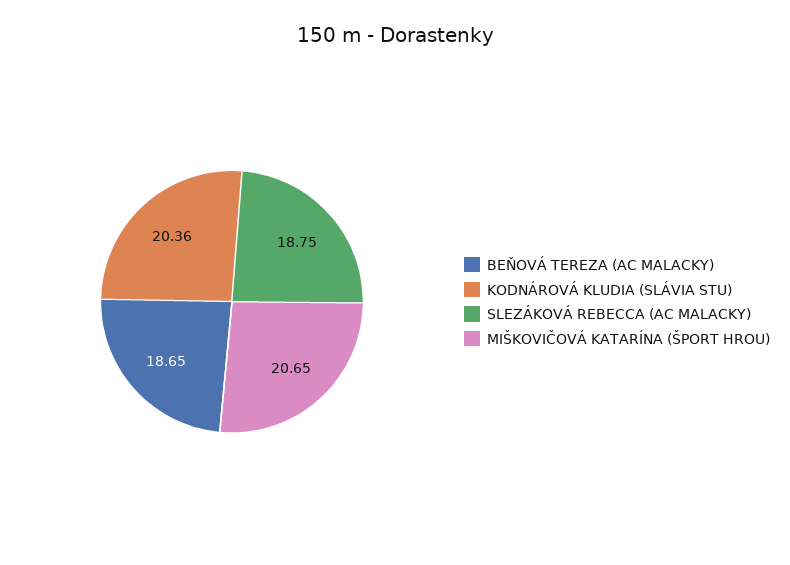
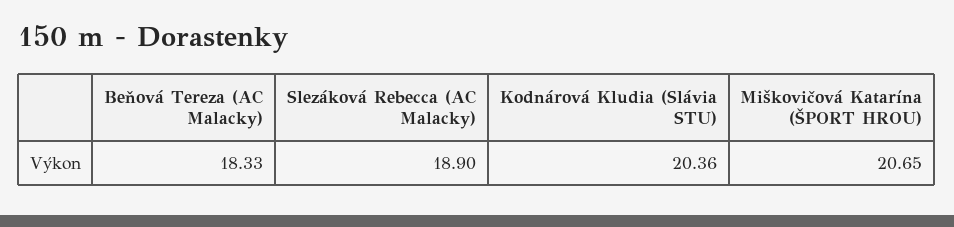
BEŇOVÁ TEREZA (AC MALACKY): 18.65 -> 18.33
SLEZÁKOVÁ REBECCA (AC MALACKY): 18.75 -> 18.9

